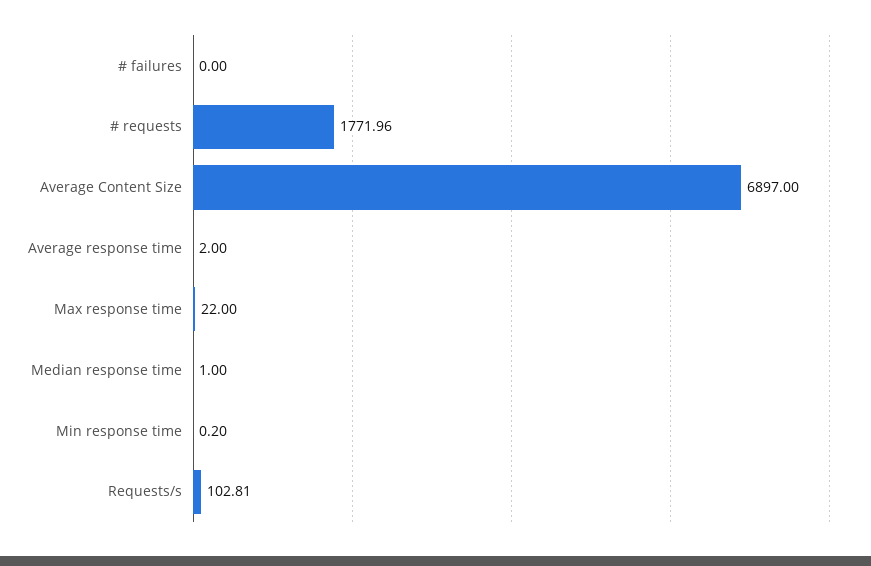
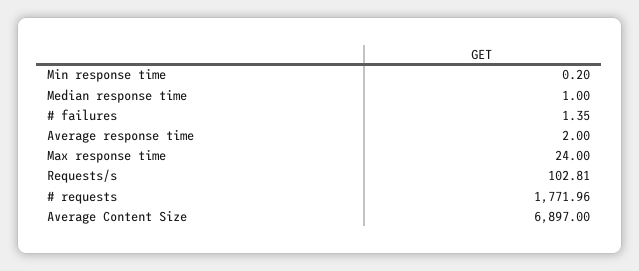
# failures: 0 -> 1.35
Max response time: 22 -> 24

